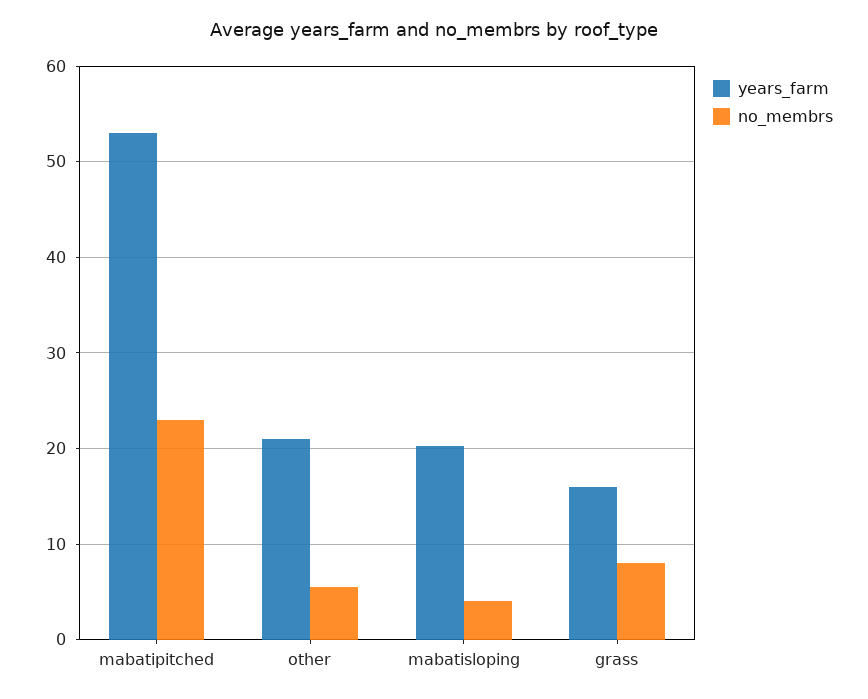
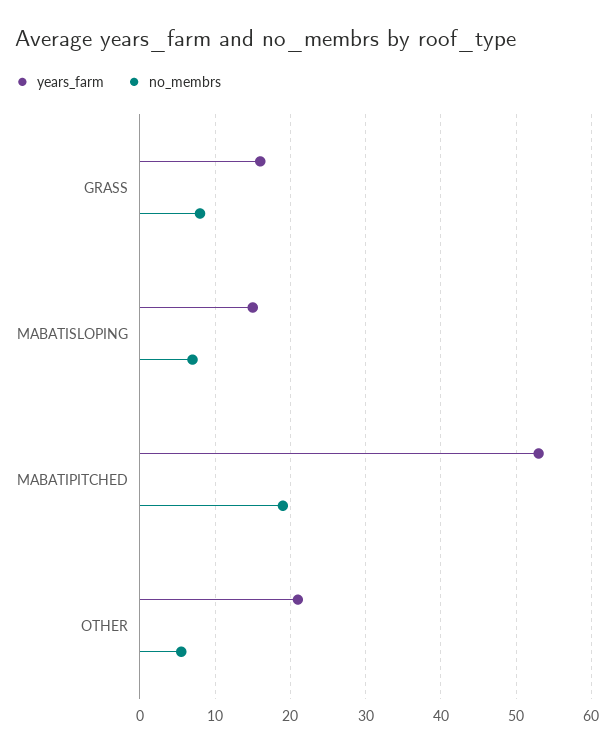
no_membrs, mabatipitched: 23 -> 19
years_farm, mabatisloping: 20 -> 15
no_membrs, mabatisloping: 4 -> 7

